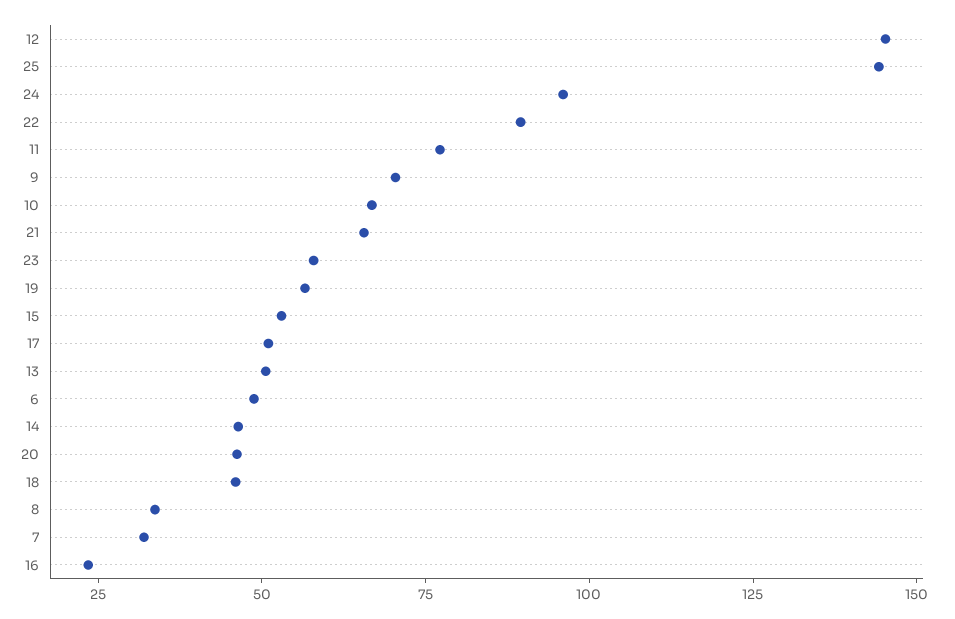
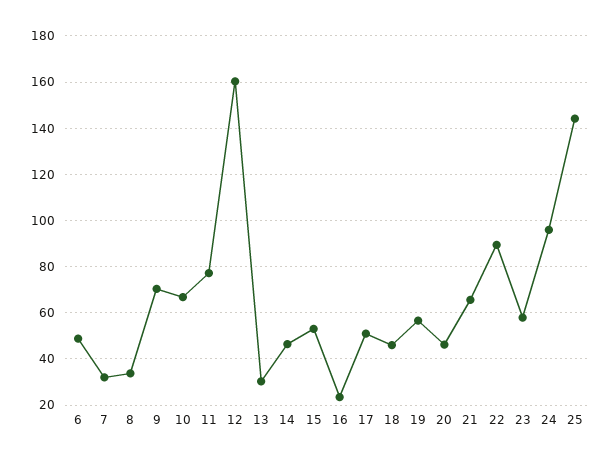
12: 145 -> 160
13: 50 -> 30

